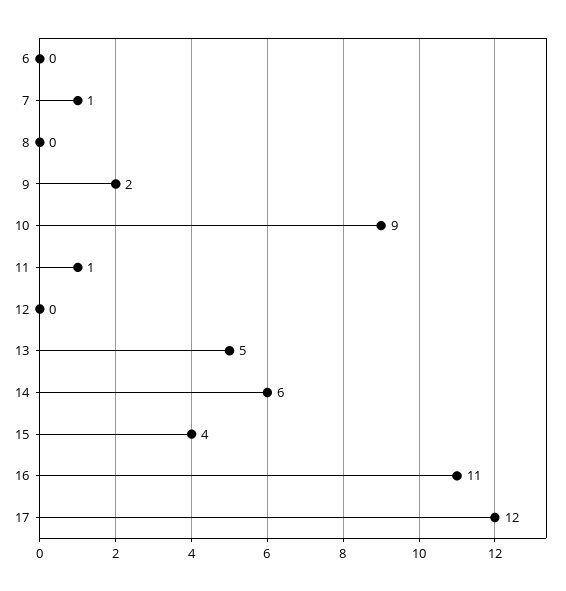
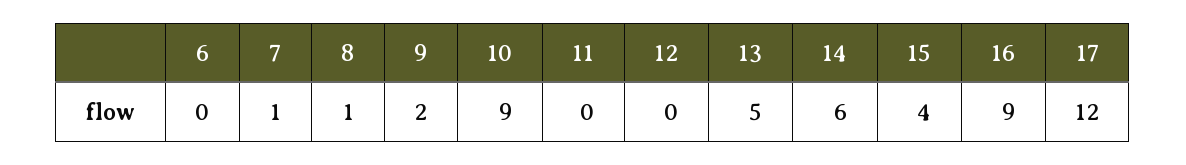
8: 0 -> 1
11: 1 -> 0
16: 11 -> 9

